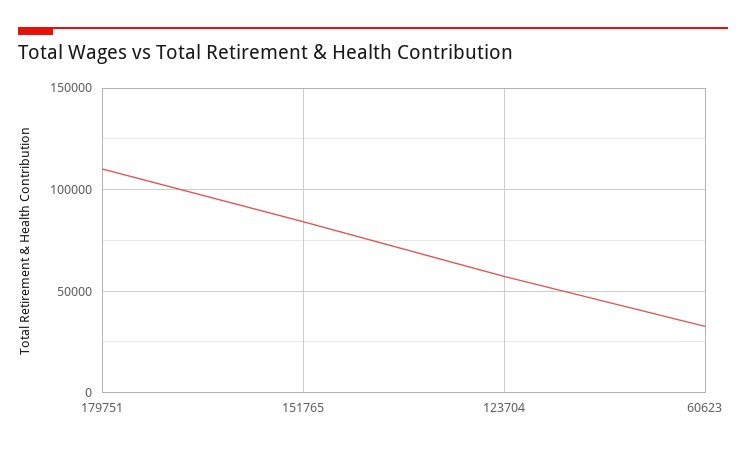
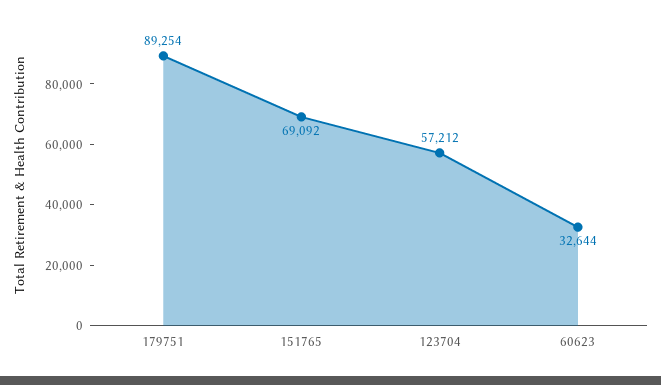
179751: 110000 -> 89254
151765: 85000 -> 69092

